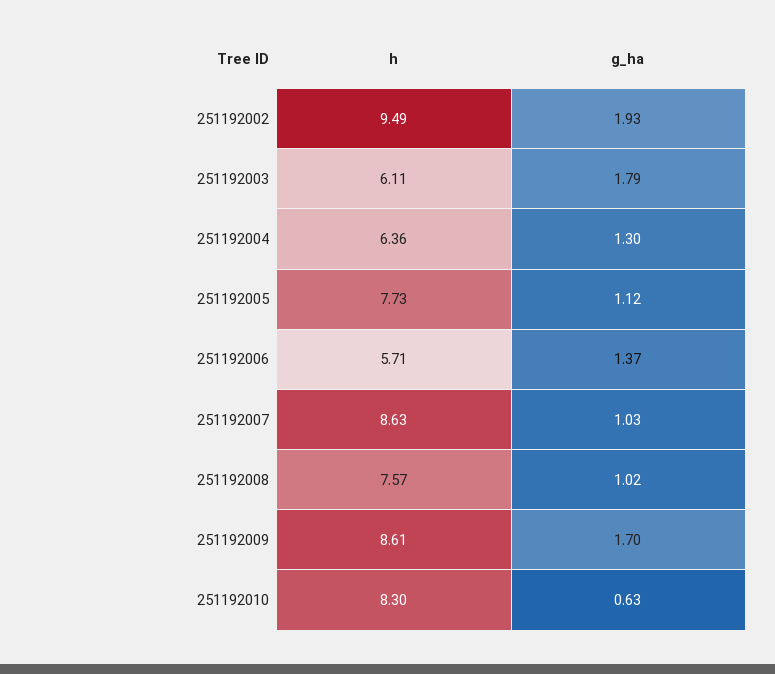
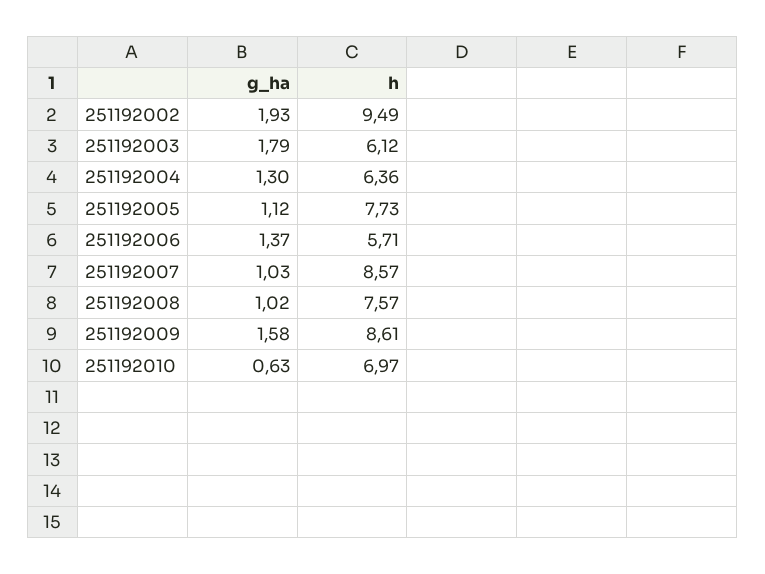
h, 251192003: 6.11 -> 6.12
h, 251192007: 8.63 -> 8.57
g_ha, 251192009: 1.7 -> 1.58
h, 251192010: 8.3 -> 6.97

